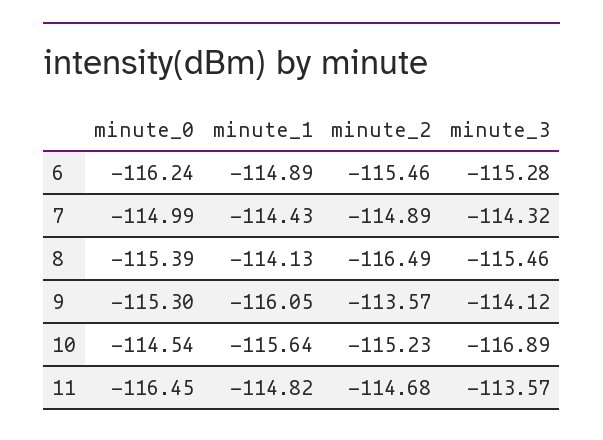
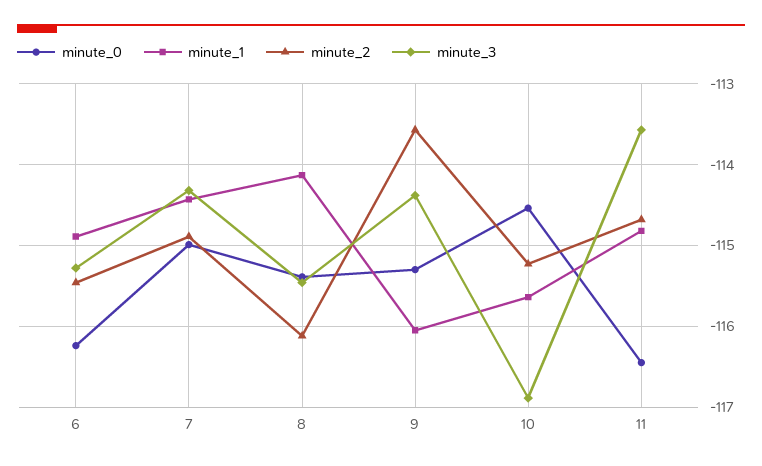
minute_2, 8: -116.49 -> -116.1
minute_3, 9: -114.12 -> -114.4

